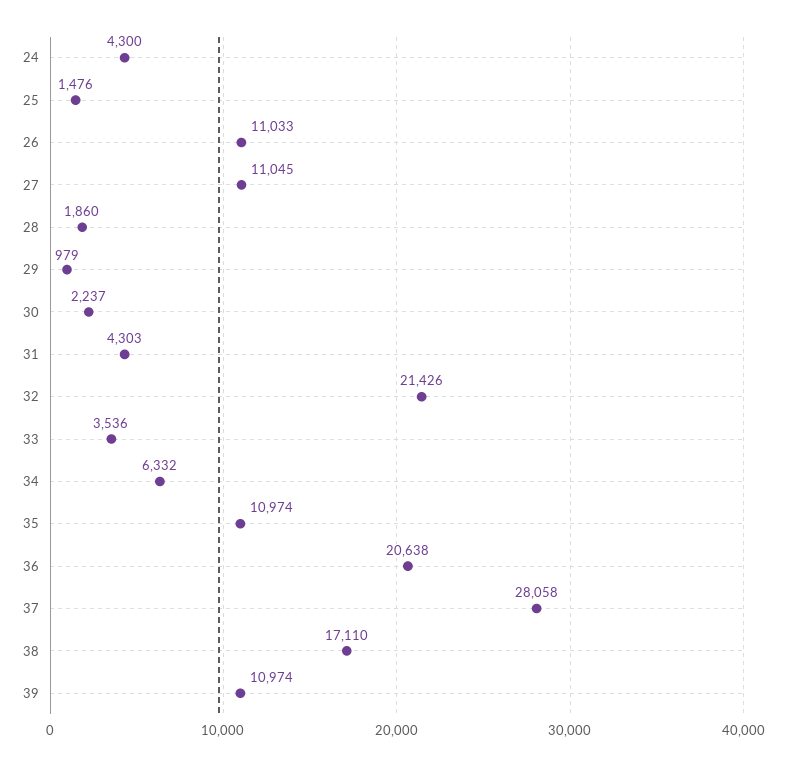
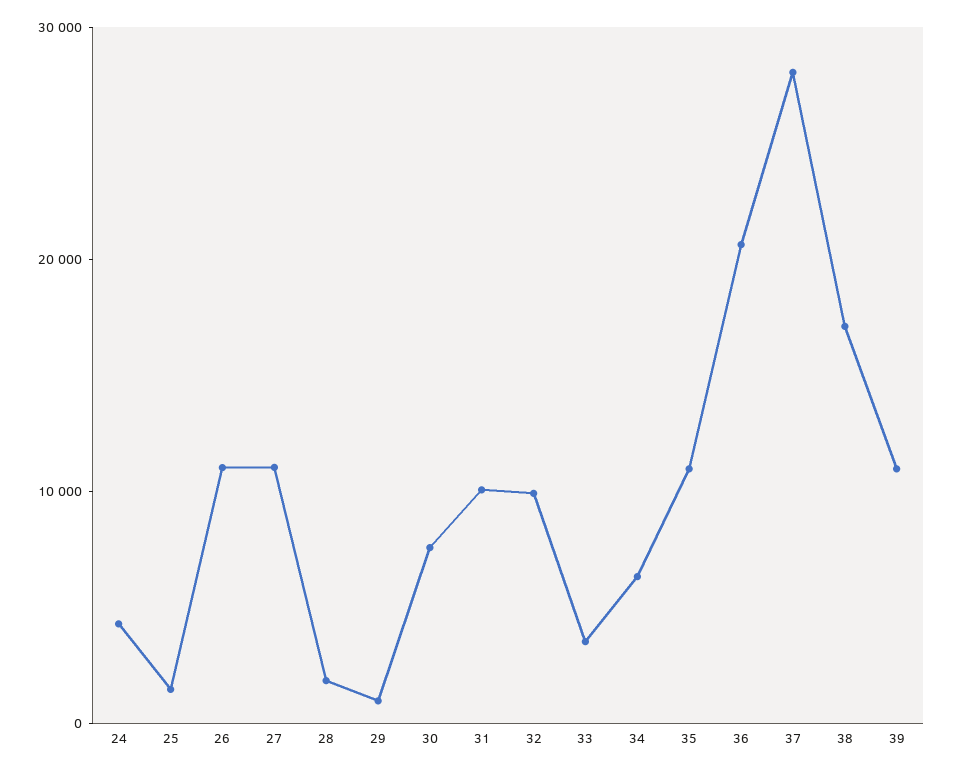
30: 2237 -> 8000
31: 4303 -> 10000
32: 21426 -> 10000

